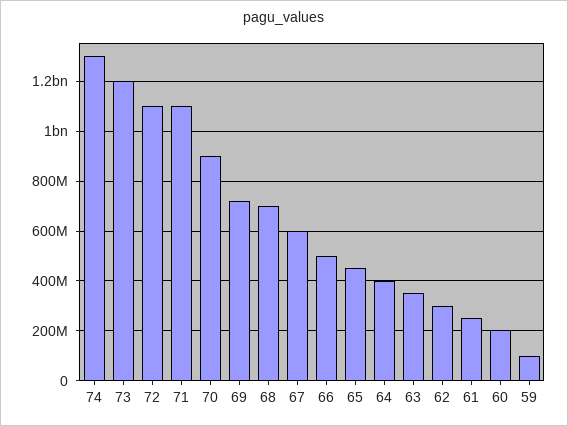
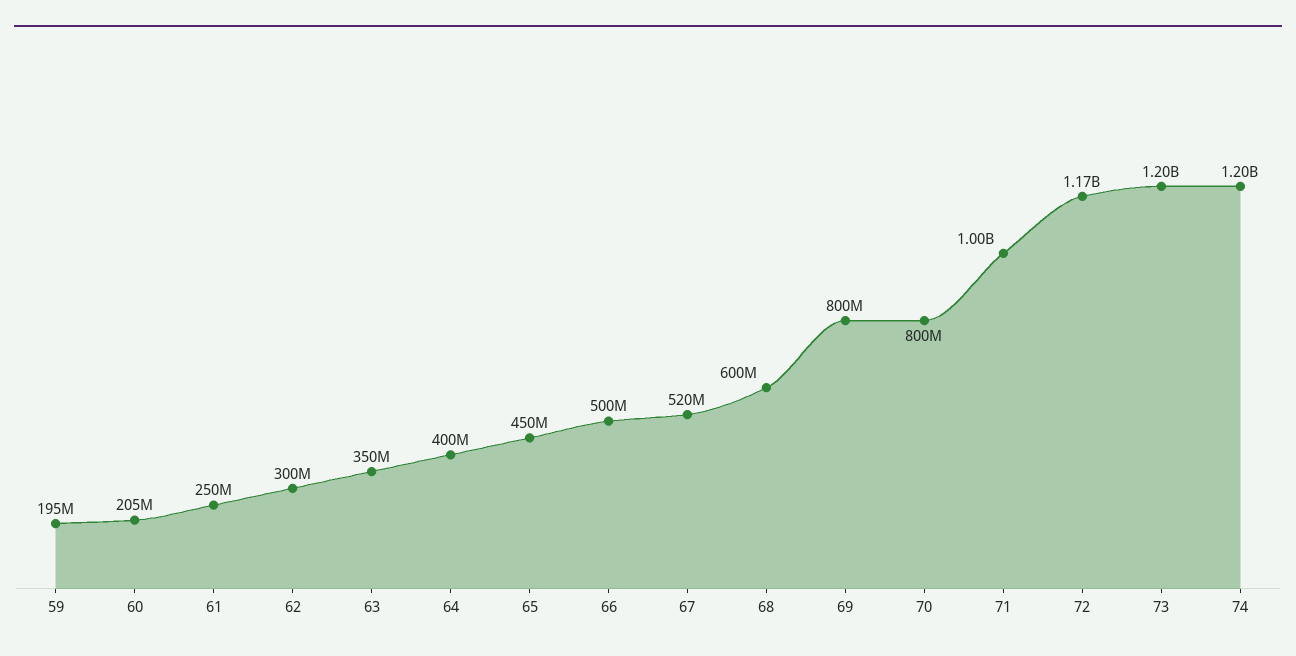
74: 1300000000 -> 1200000000
72: 1100000000 -> 1170000000
71: 1100000000 -> 1000000000
70: 900000000 -> 800000000
69: 725000000 -> 800000000
68: 700000000 -> 600000000
67: 600000000 -> 520000000
59: 100000000 -> 195000000

